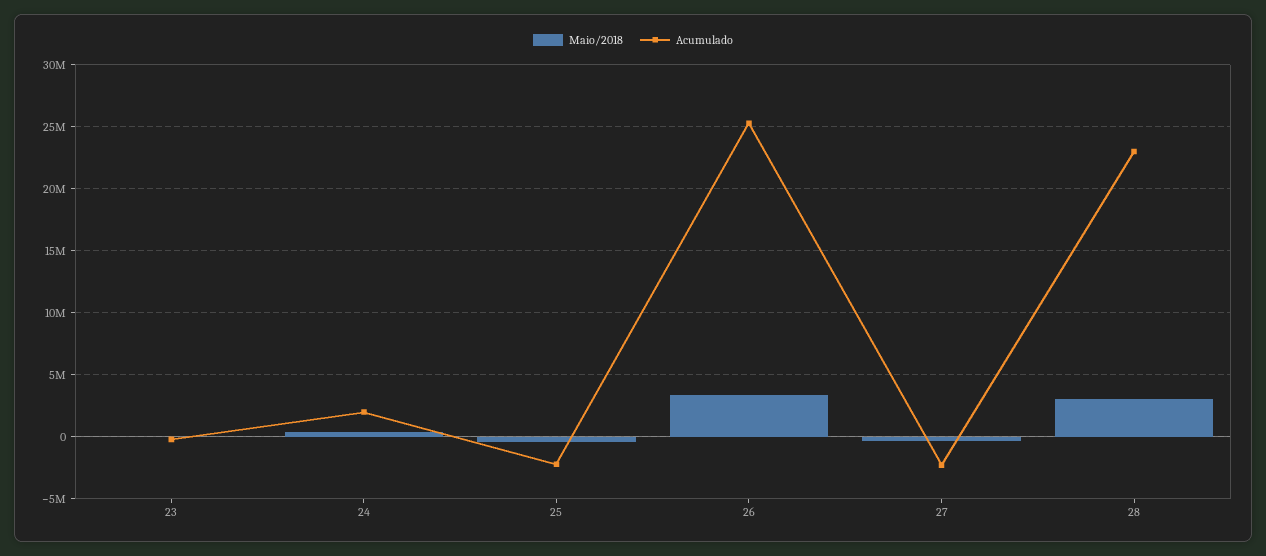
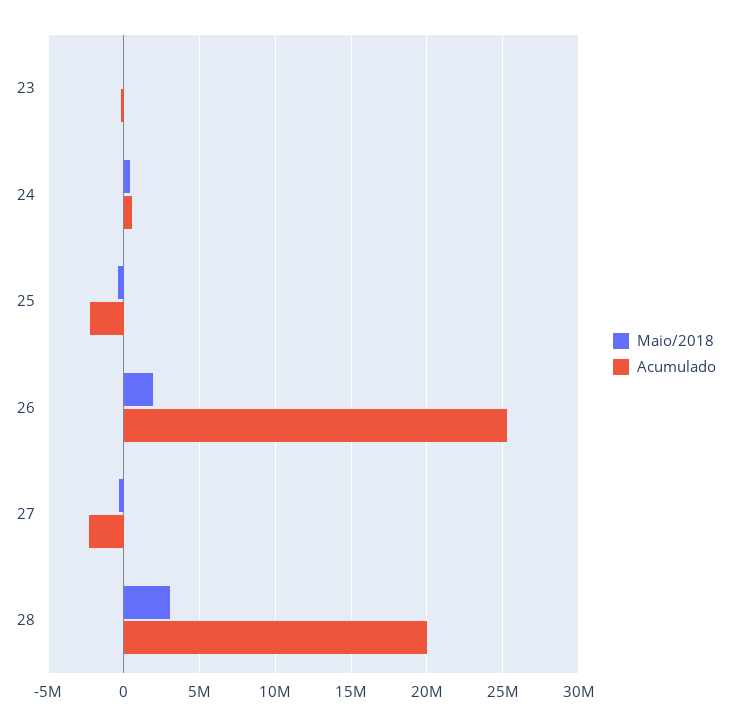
Acumulado, 24: 2000000 -> 500000
Maio/2018, 26: 3500000 -> 2000000
Acumulado, 28: 23000000 -> 20000000

